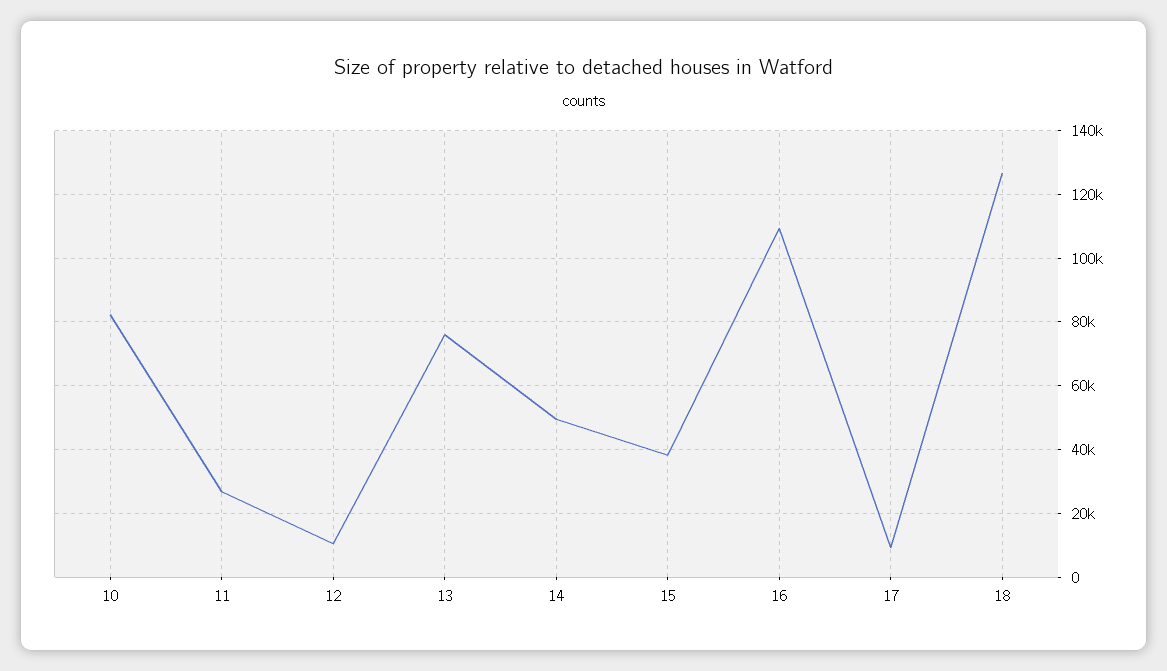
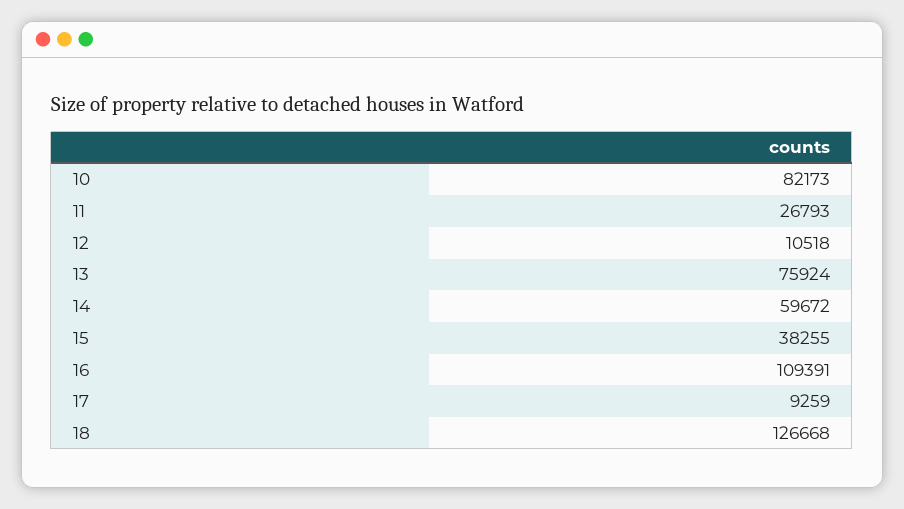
14: 50000 -> 59672

